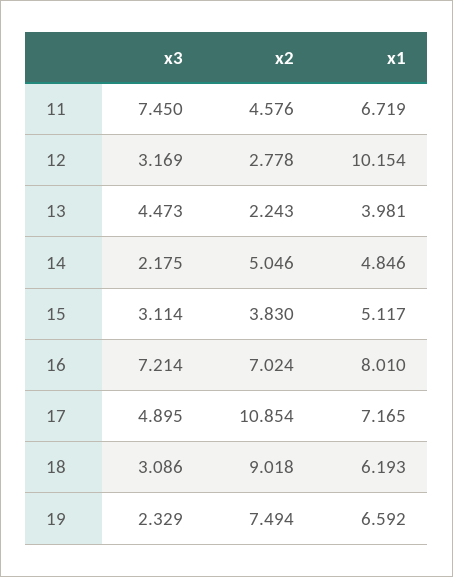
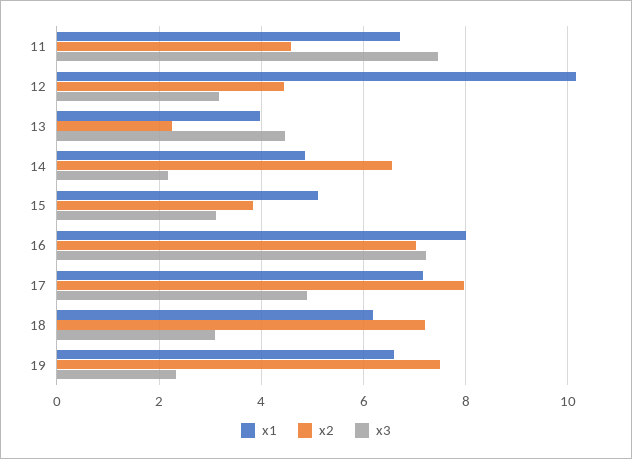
x2, 12: 2.778 -> 4.4
x2, 14: 5.046 -> 6.6
x2, 17: 10.854 -> 8
x2, 18: 9.018 -> 7.2

